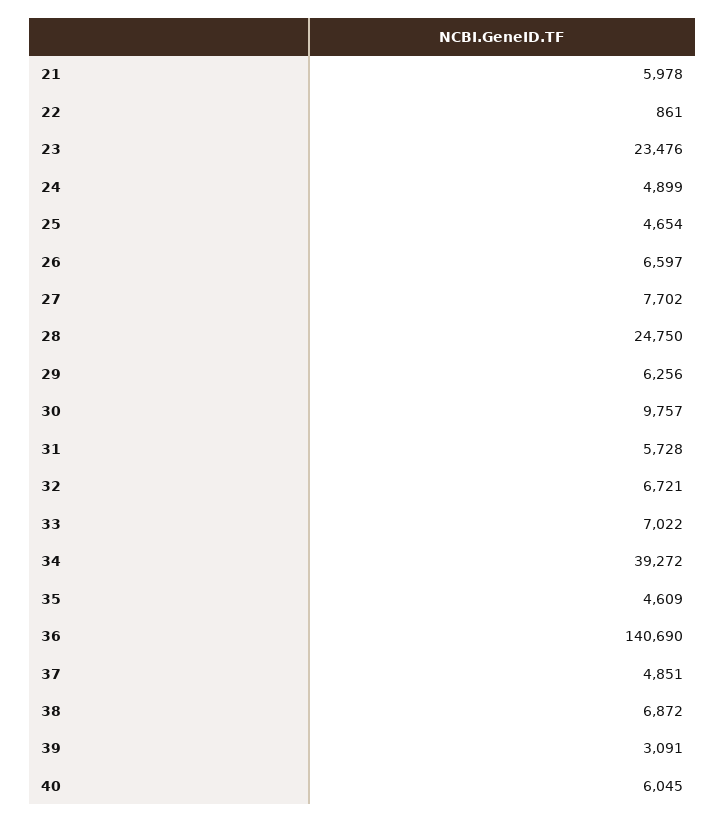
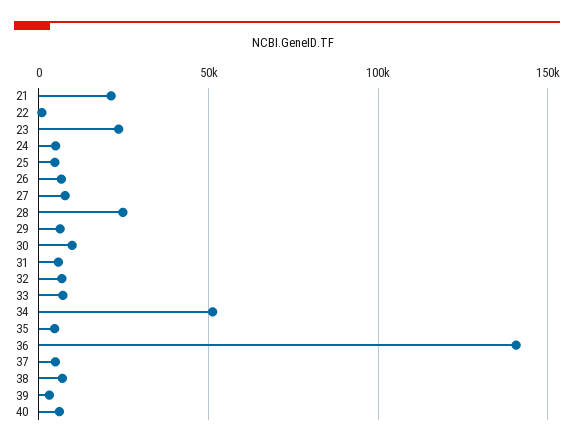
21: 5978 -> 20000
34: 39272 -> 50000

